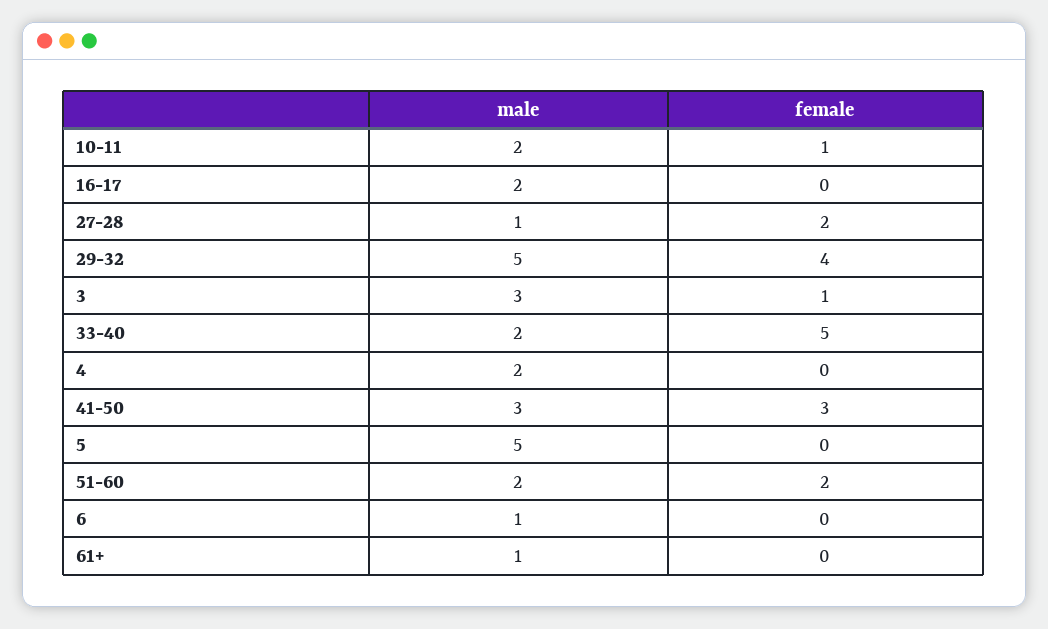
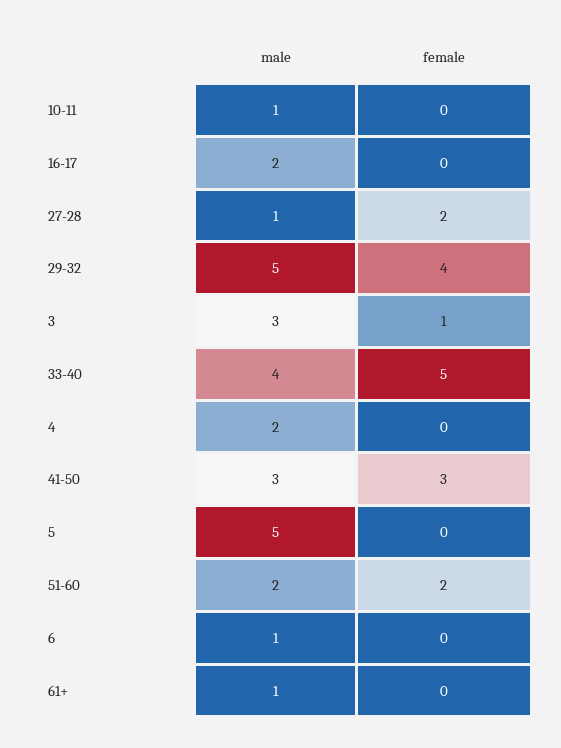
male, 10-11: 2 -> 1
female, 10-11: 1 -> 0
male, 33-40: 2 -> 4

